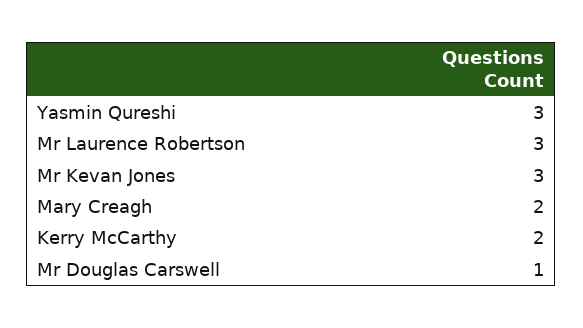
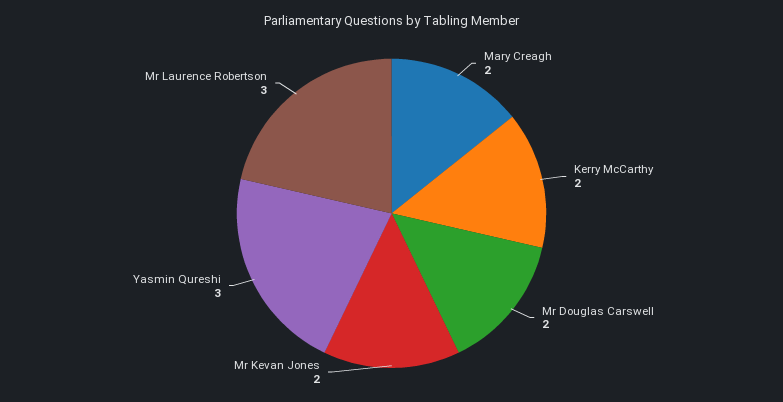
Mr Kevan Jones: 3 -> 2
Mr Douglas Carswell: 1 -> 2

